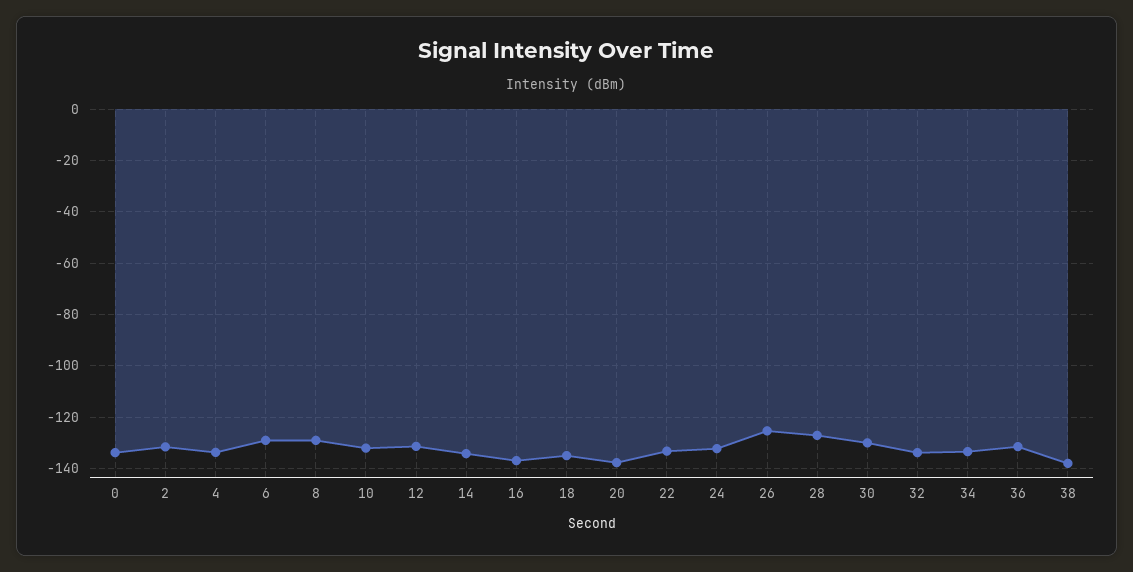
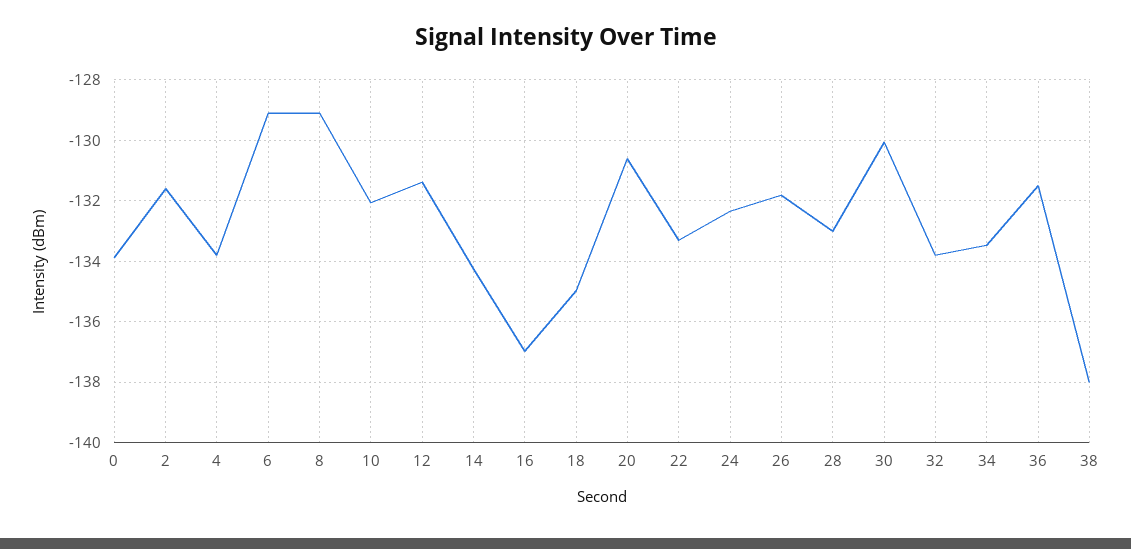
20: -137.5 -> -130.6
26: -125 -> -131.8
28: -127.5 -> -133

